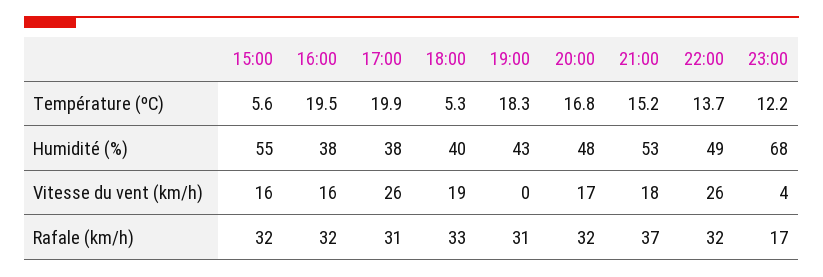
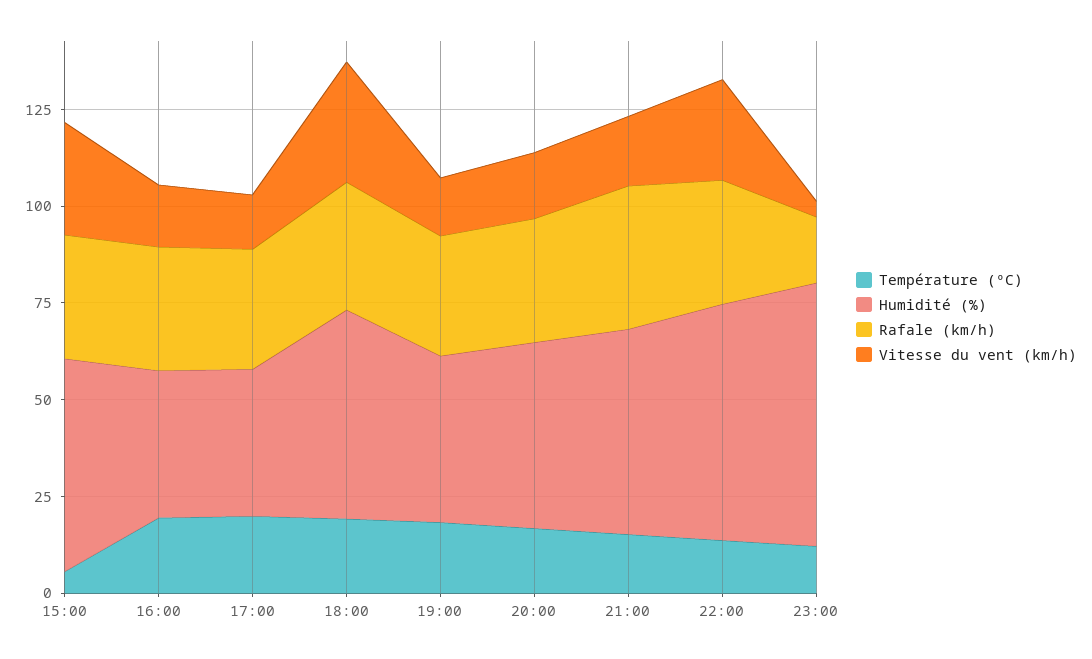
Température (ºC), 18:00: 5.3 -> 20
Humidité (%), 18:00: 40 -> 55
Humidité (%), 22:00: 49 -> 60
Vitesse du vent (km/h), 15:00: 16 -> 30
Vitesse du vent (km/h), 17:00: 26 -> 15
Vitesse du vent (km/h), 18:00: 19 -> 30
Vitesse du vent (km/h), 19:00: 0 -> 15

